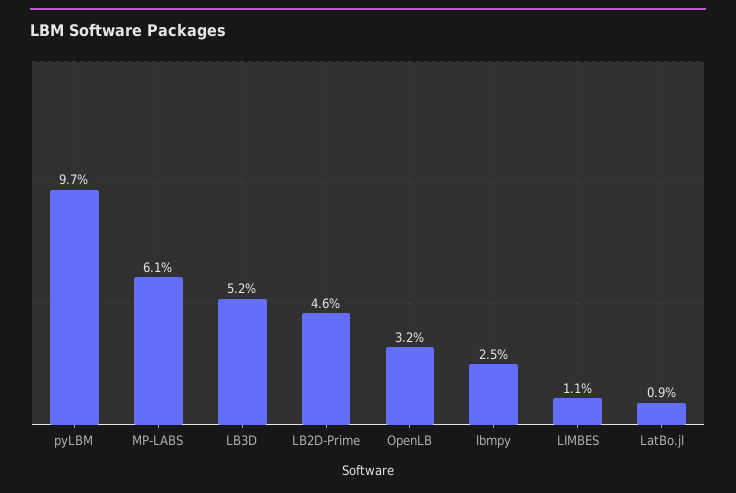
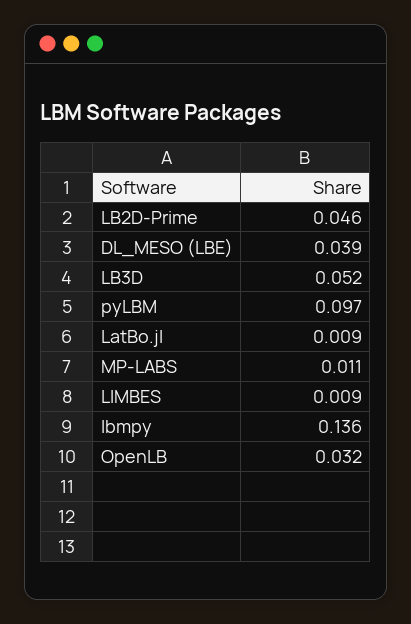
MP-LABS: 0.061 -> 0.011
lbmpy: 0.025 -> 0.136
LIMBES: 0.011 -> 0.009
DL_MESO (LBE): none -> 0.039

